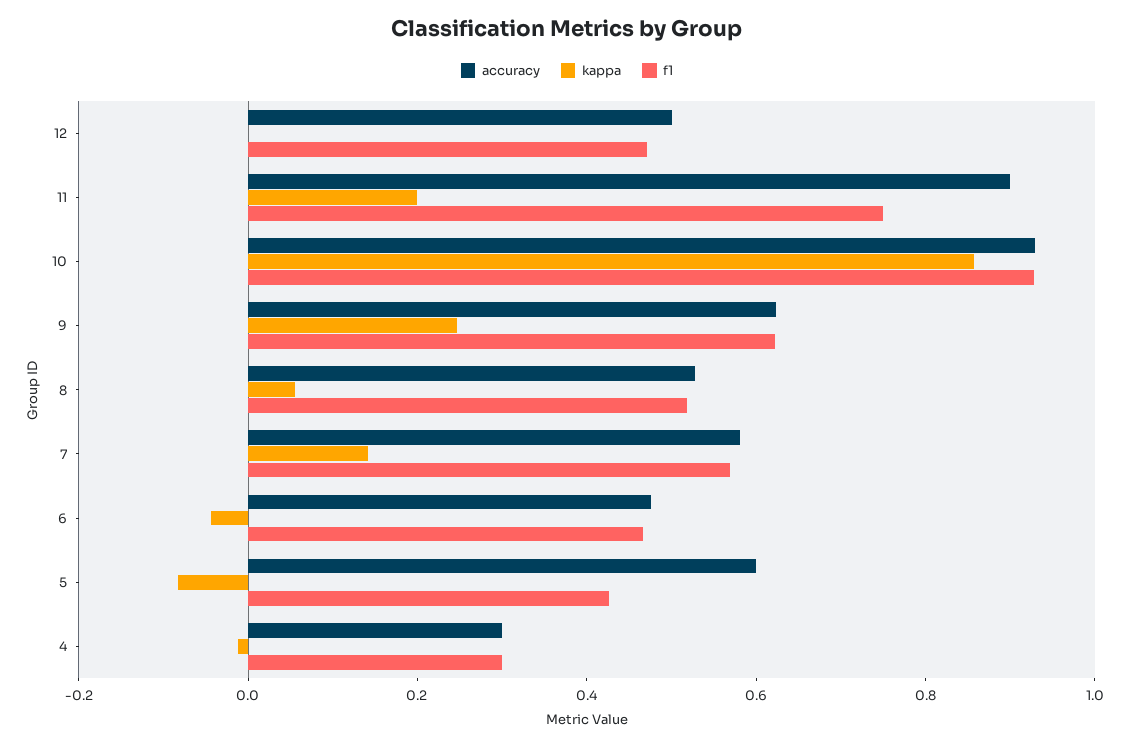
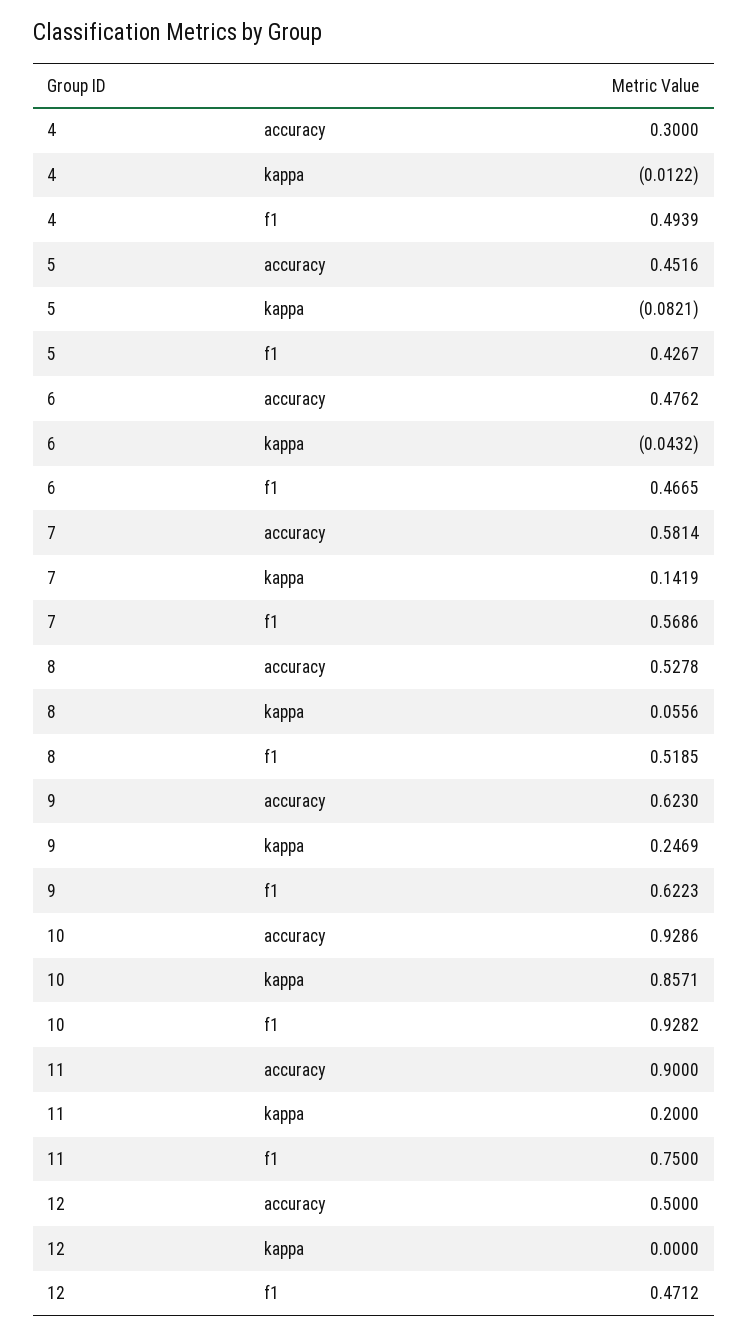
accuracy, 5: 0.6 -> 0.4516
f1, 4: 0.3 -> 0.4939

